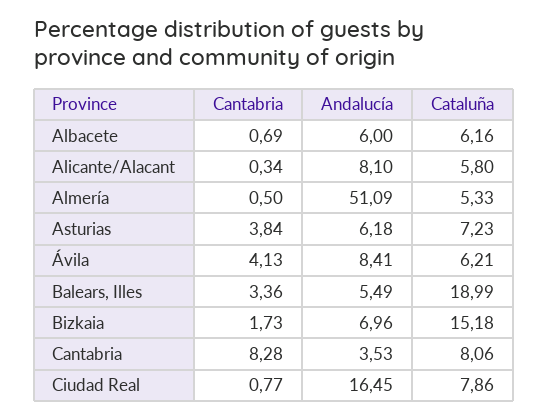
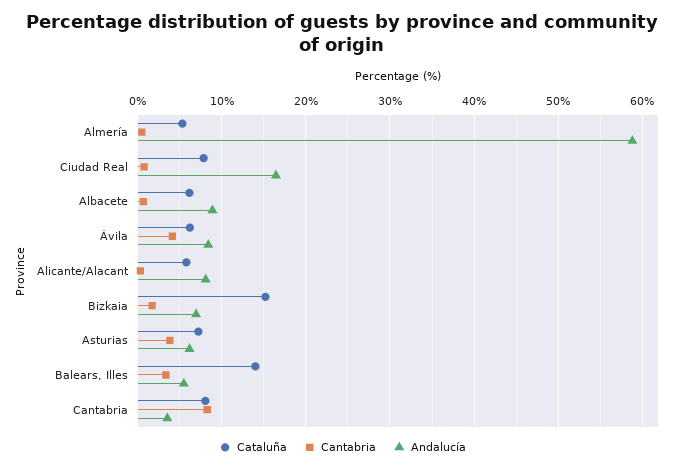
Andalucía, Albacete: 6 -> 9
Andalucía, Almería: 51.09 -> 59
Cataluña, Balears, Illes: 18.99 -> 14

